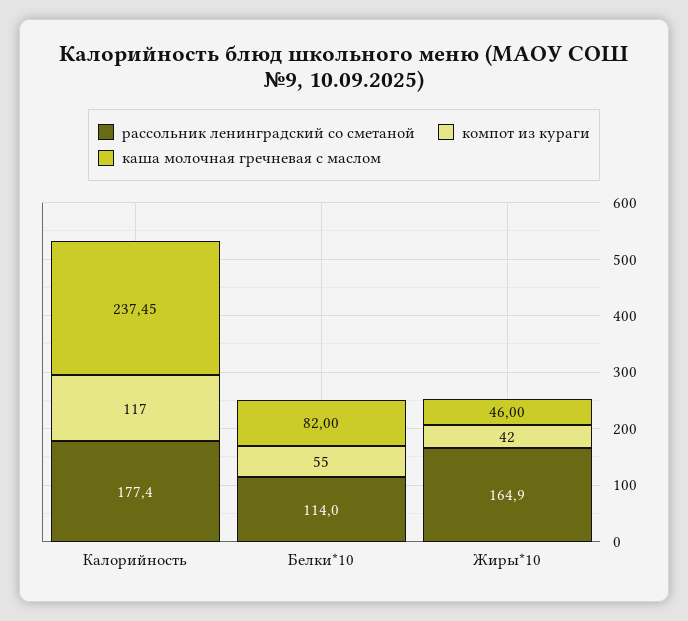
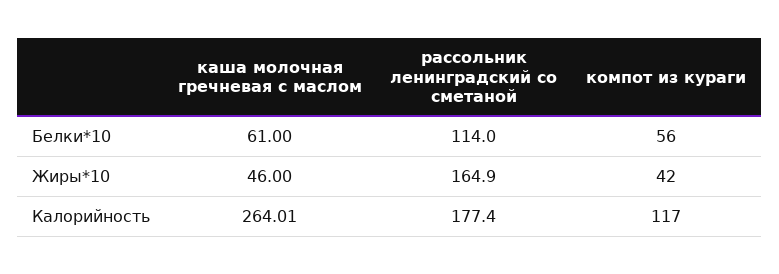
каша молочная гречневая с маслом, Калорийность: 237.45 -> 264.01
компот из кураги, Белки*10: 55 -> 56
каша молочная гречневая с маслом, Белки*10: 82 -> 61

